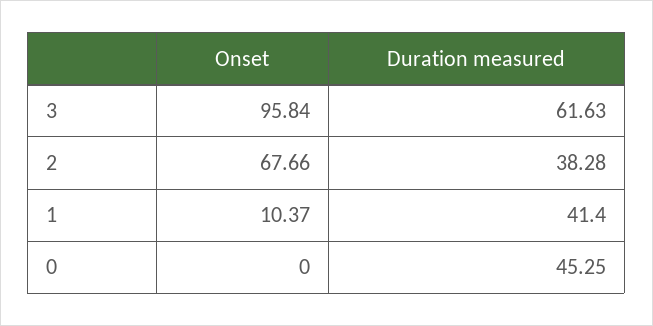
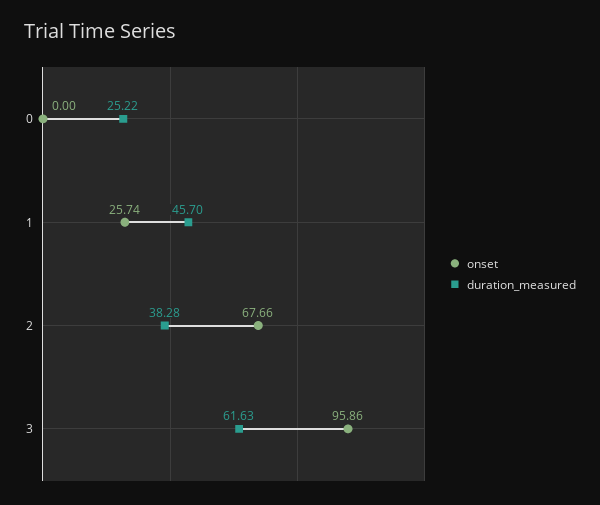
Onset, 3: 95.84 -> 95.86
Onset, 1: 10.37 -> 25.74
Duration measured, 1: 41.4 -> 45.7
Duration measured, 0: 45.25 -> 25.22

